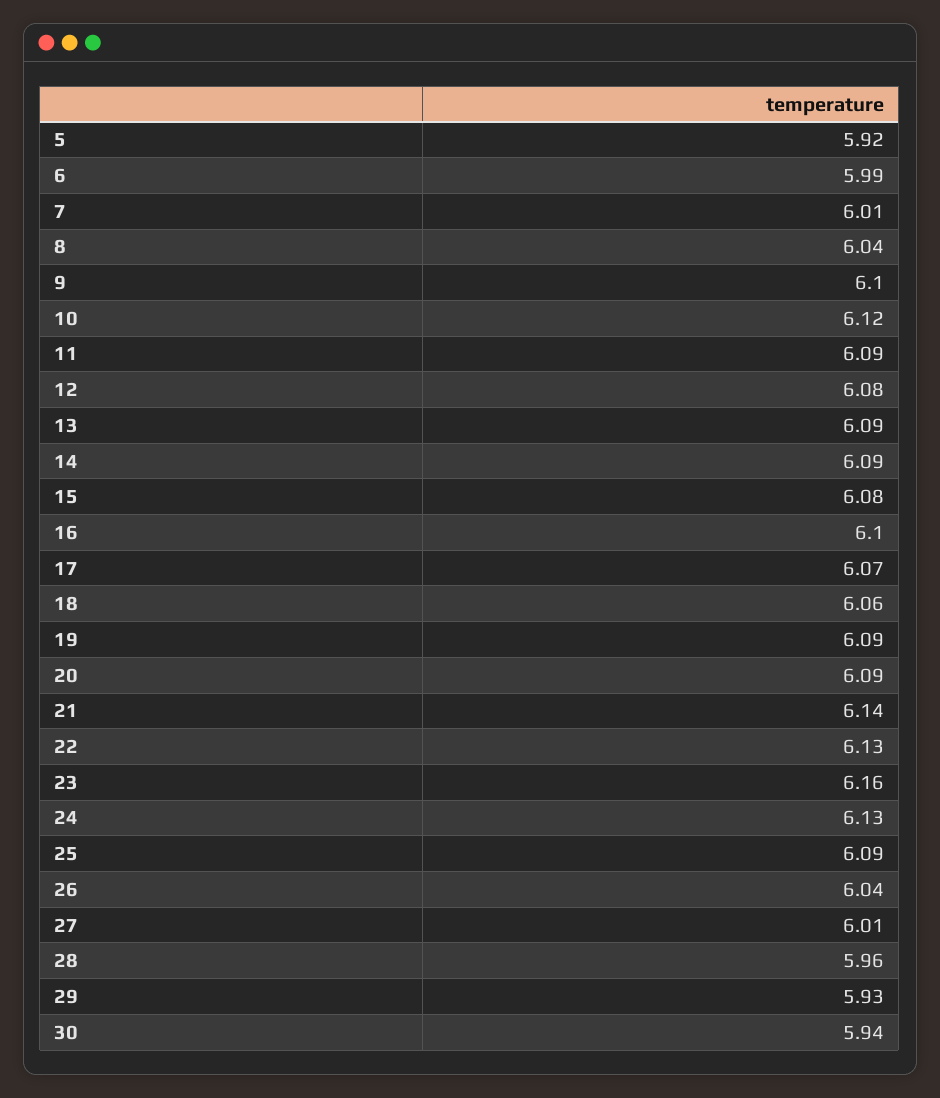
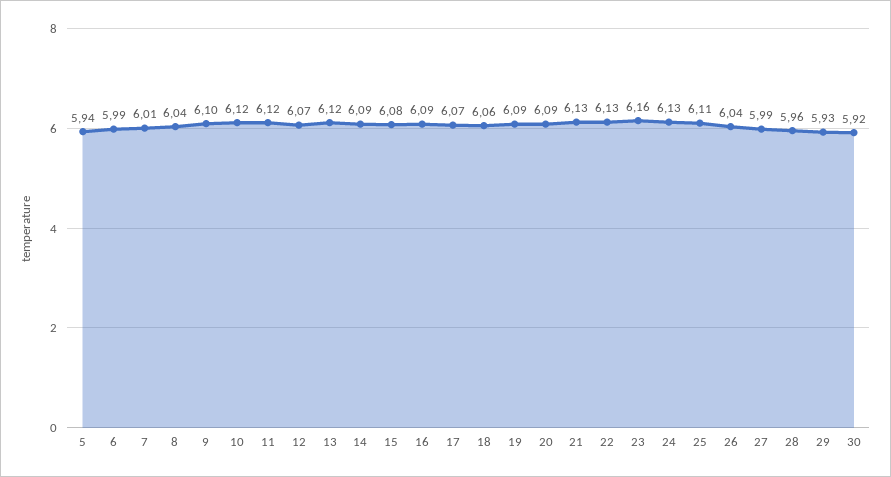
5: 5.92 -> 5.94
11: 6.09 -> 6.12
12: 6.08 -> 6.07
13: 6.09 -> 6.12
16: 6.1 -> 6.09
21: 6.14 -> 6.13
25: 6.09 -> 6.11
27: 6.01 -> 5.99
30: 5.94 -> 5.92

